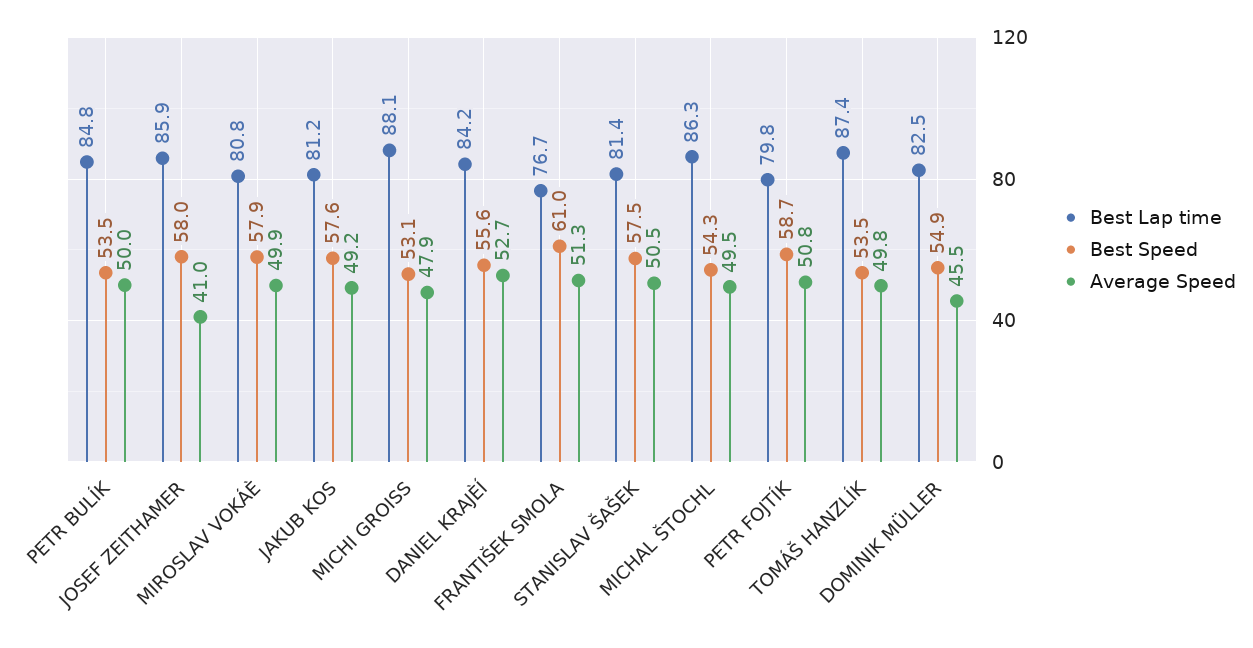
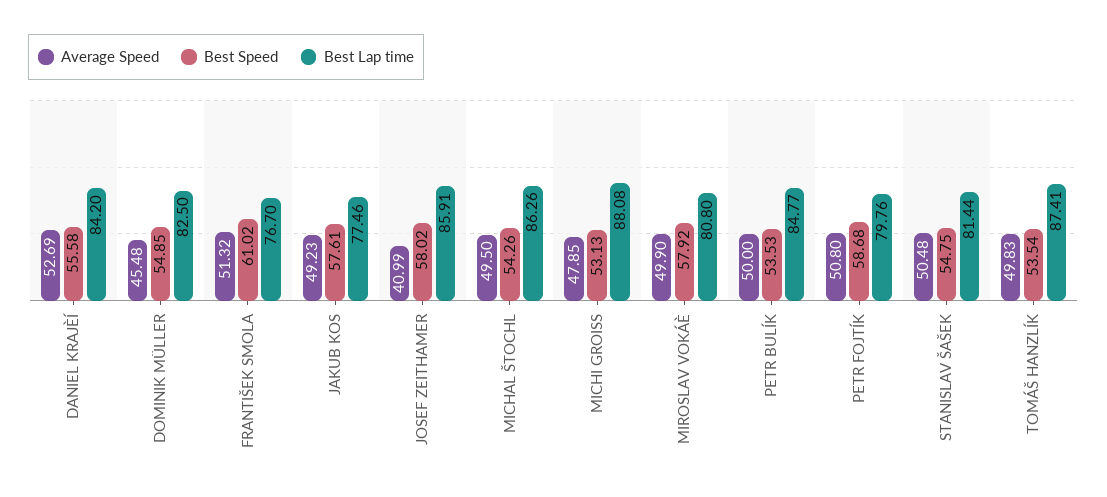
Best Lap time, JAKUB KOS: 81.2 -> 77.46
Best Speed, STANISLAV ŠAŠEK: 57.5 -> 54.75

